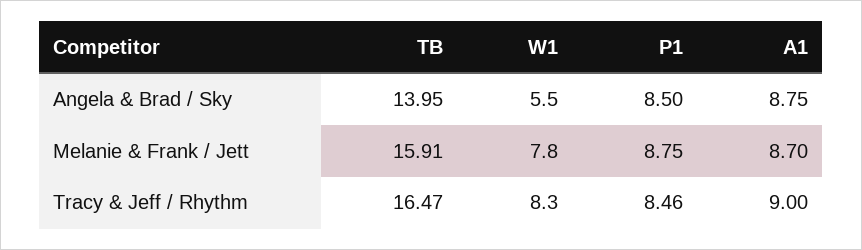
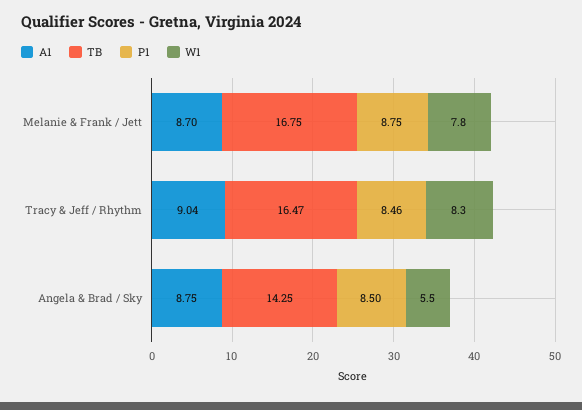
TB, Angela & Brad / Sky: 13.95 -> 14.25
TB, Melanie & Frank / Jett: 15.91 -> 16.75
A1, Tracy & Jeff / Rhythm: 9 -> 9.04

